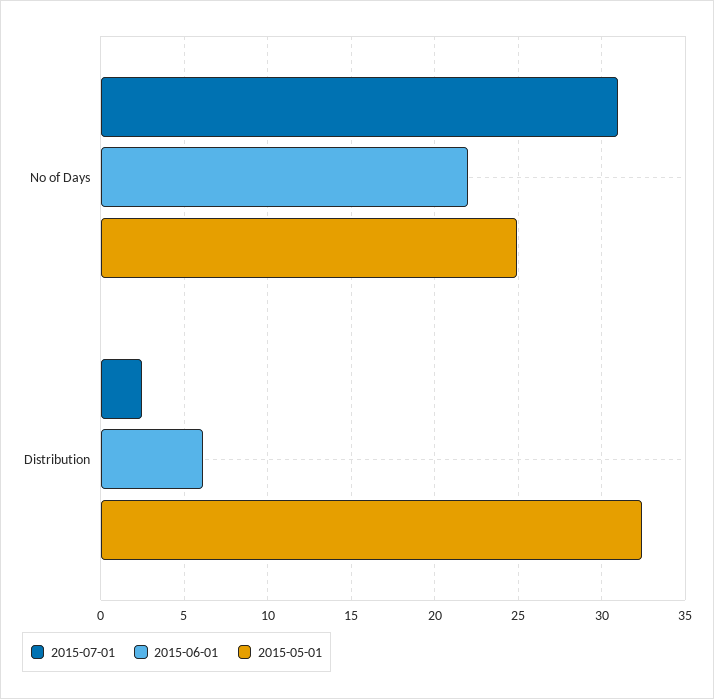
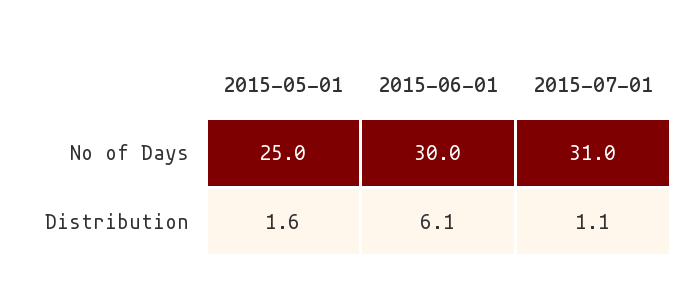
2015-06-01, No of Days: 22 -> 30
2015-07-01, Distribution: 2.5 -> 1.1
2015-05-01, Distribution: 32.5 -> 1.6

